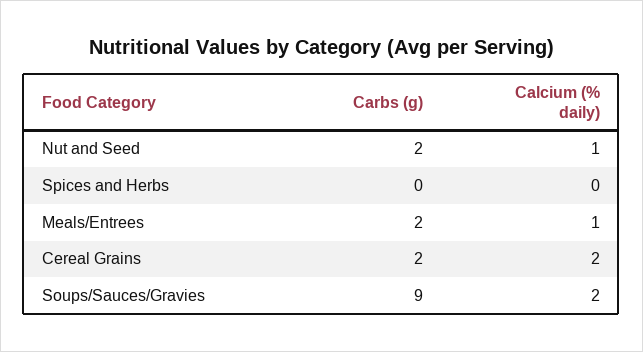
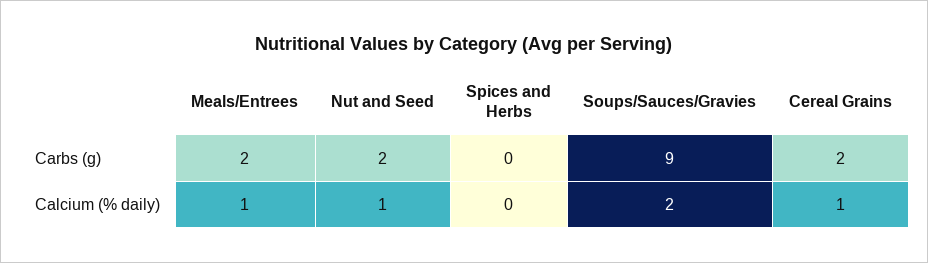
Calcium (% daily), Cereal Grains: 2 -> 1

